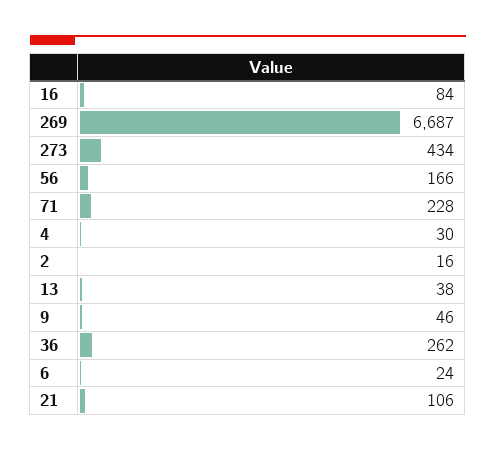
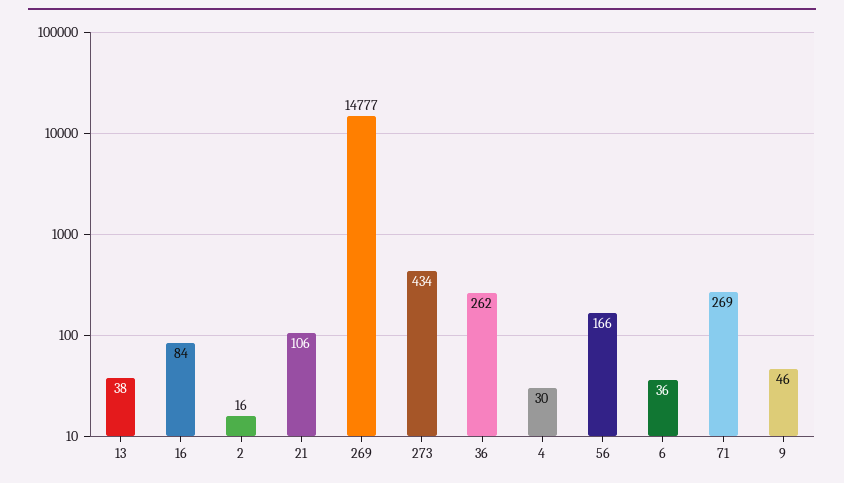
269: 6687 -> 14777
71: 228 -> 269
6: 24 -> 36

